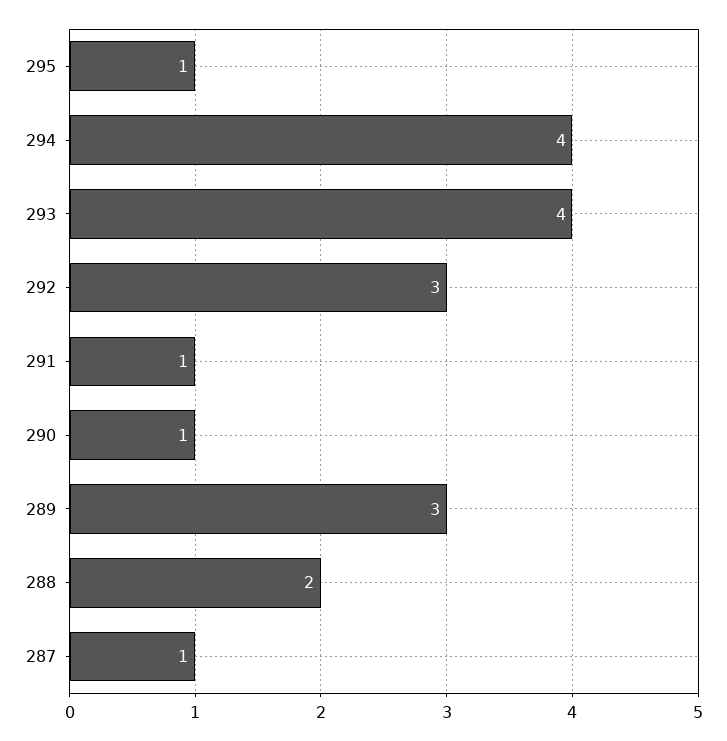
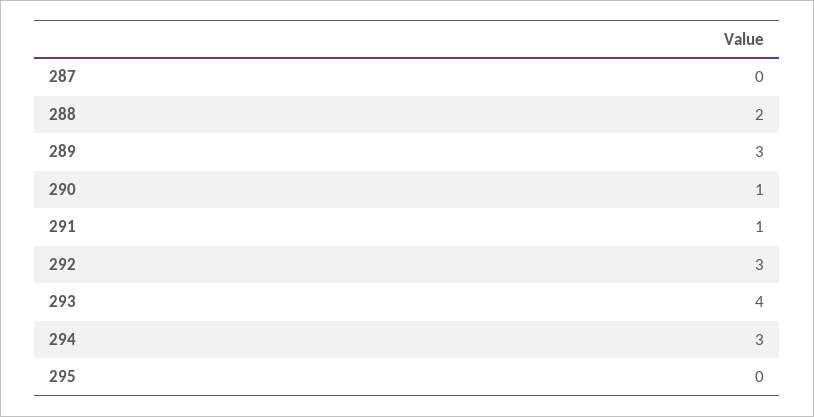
295: 1 -> 0
294: 4 -> 3
287: 1 -> 0

